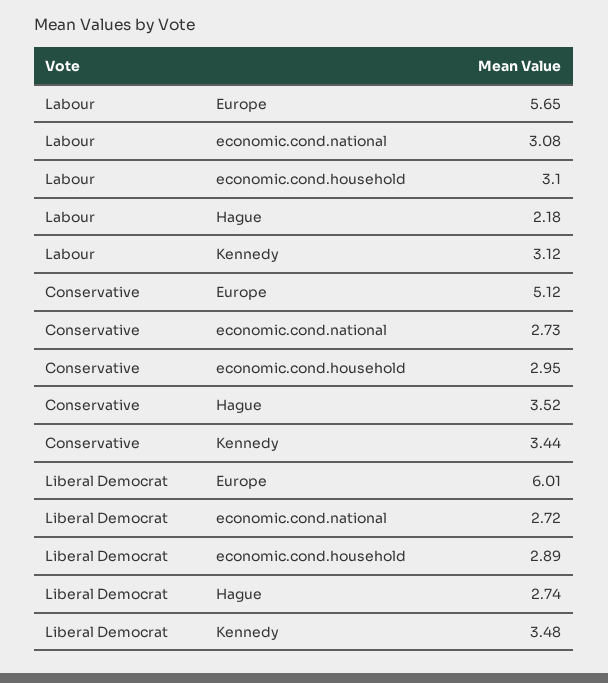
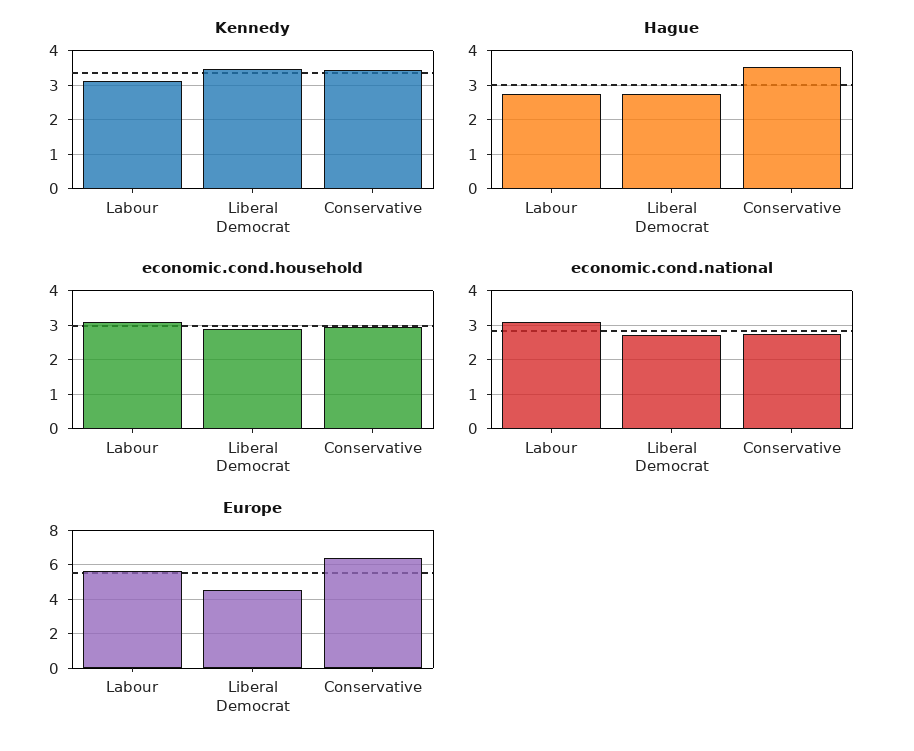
Hague, Labour: 2.18 -> 2.8
Europe, Conservative: 5.12 -> 6.5
Europe, Liberal Democrat: 6.01 -> 4.5

